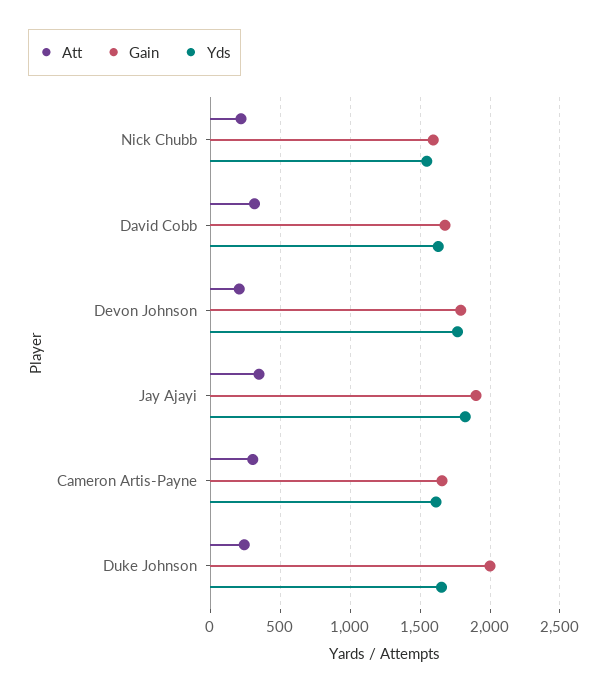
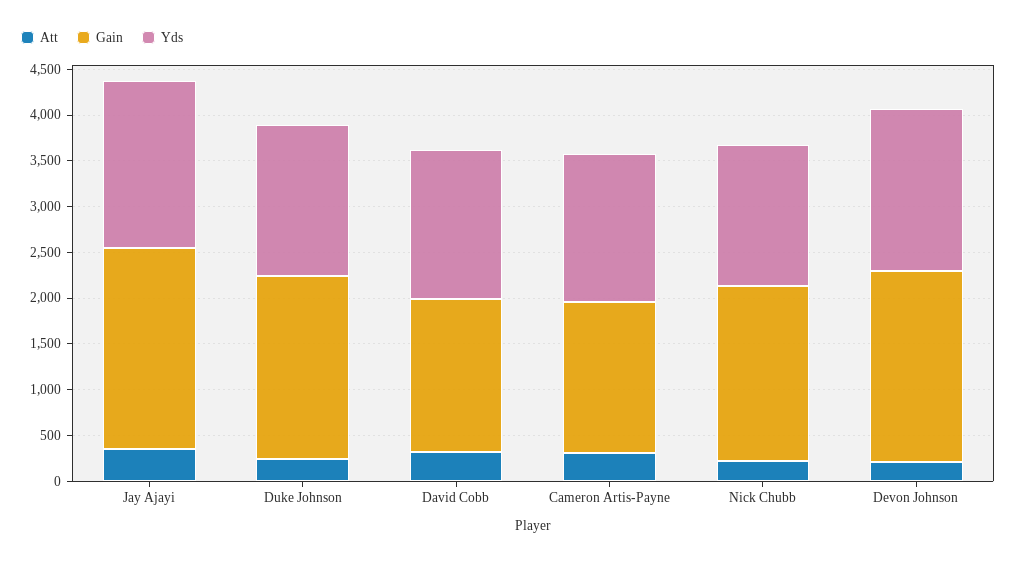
Gain, Nick Chubb: 1600 -> 1900
Gain, Devon Johnson: 1800 -> 2100
Gain, Jay Ajayi: 1900 -> 2200

